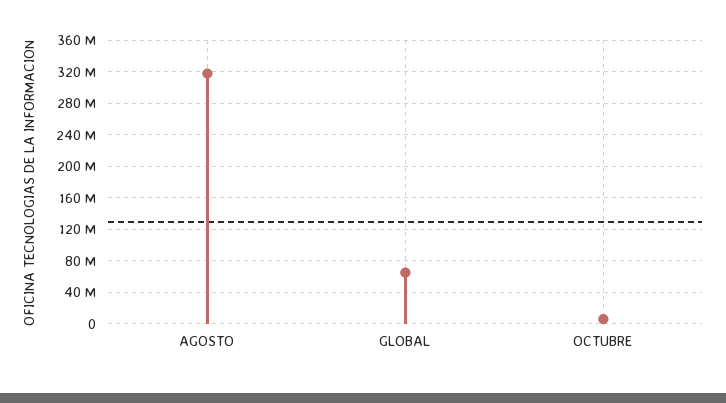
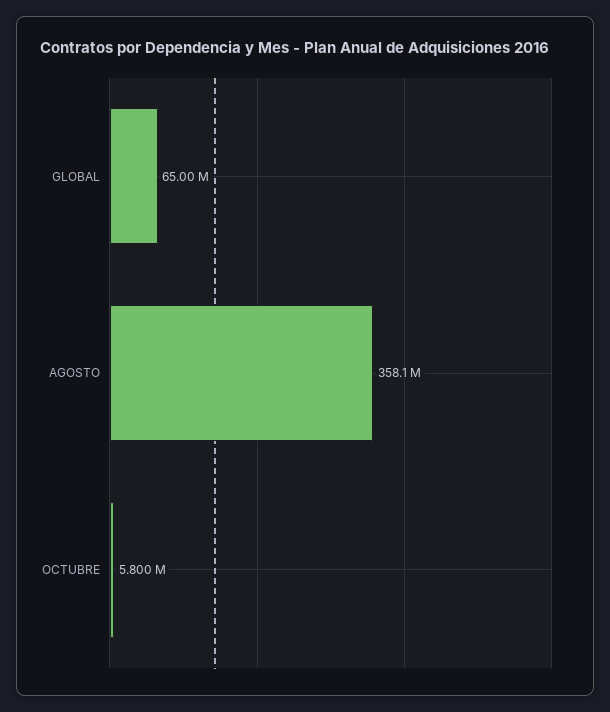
AGOSTO: 320000000 -> 358100000

